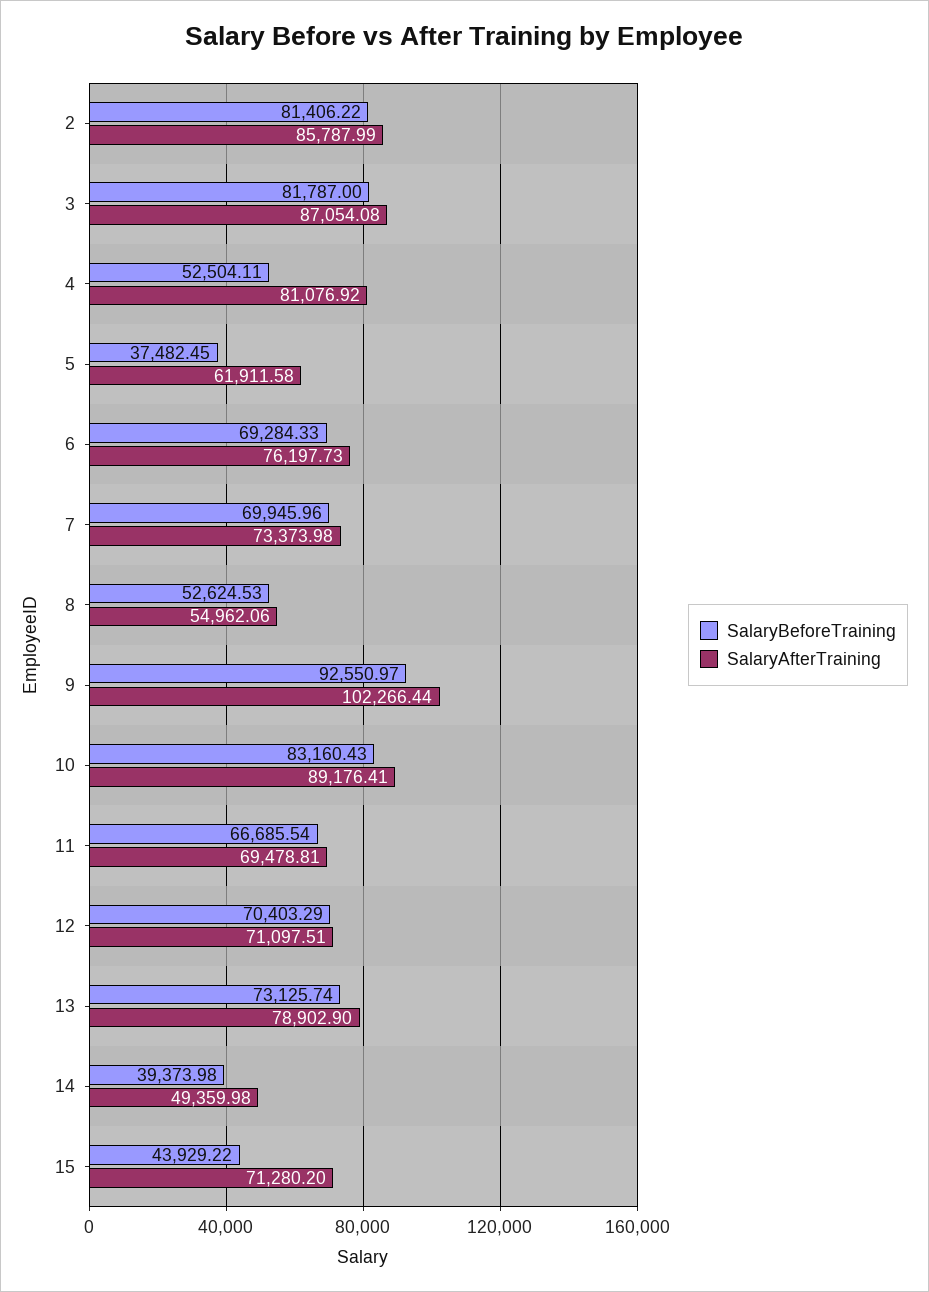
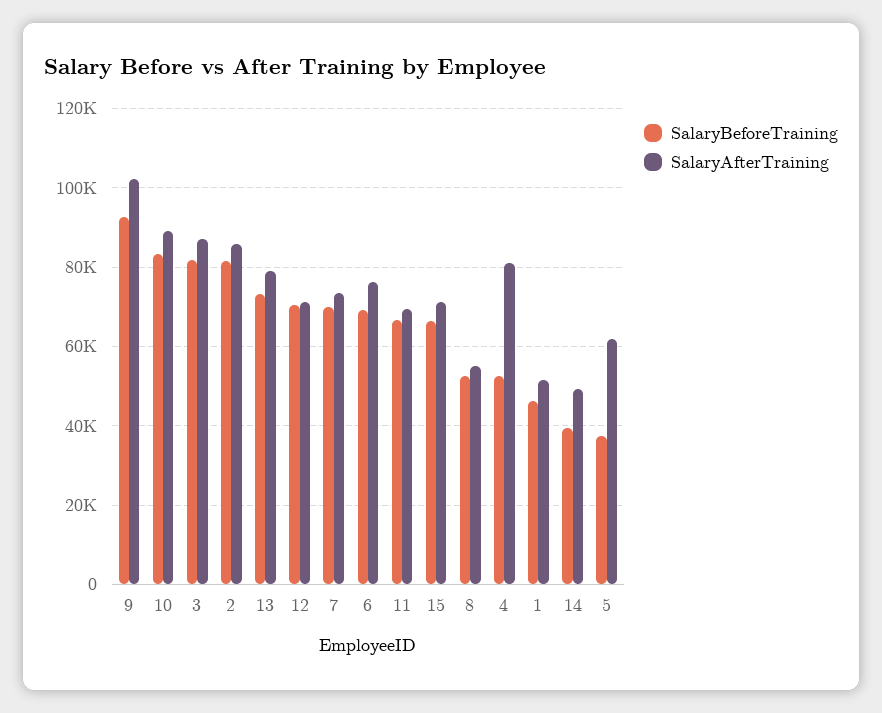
SalaryBeforeTraining, 15: 43929.22 -> 66000
SalaryBeforeTraining, 1: none -> 46000
SalaryAfterTraining, 1: none -> 52000

